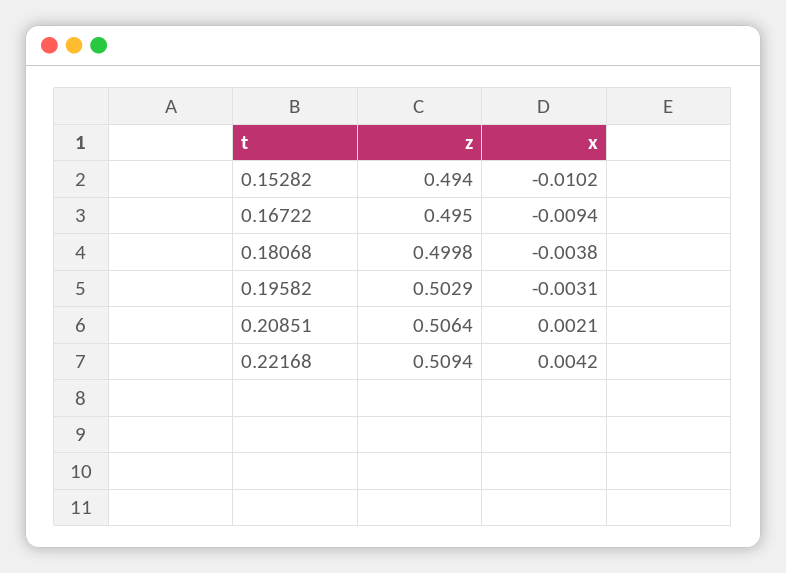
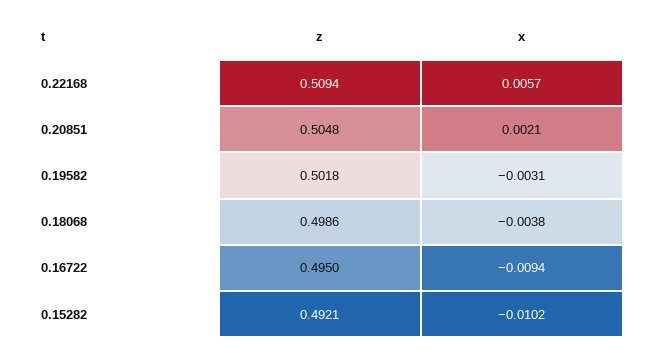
z, 0.15282: 0.494 -> 0.4921
z, 0.18068: 0.4998 -> 0.4986
z, 0.19582: 0.5029 -> 0.5018
z, 0.20851: 0.5064 -> 0.5048
x, 0.22168: 0.0042 -> 0.0057

